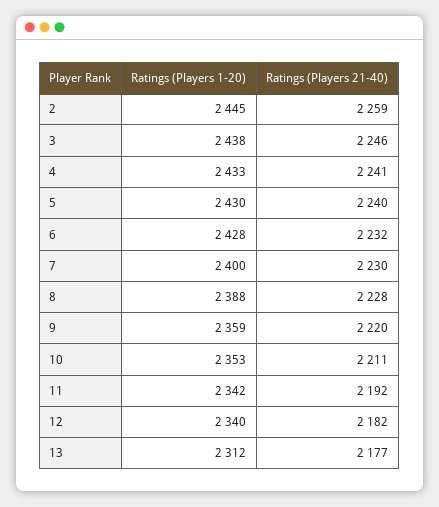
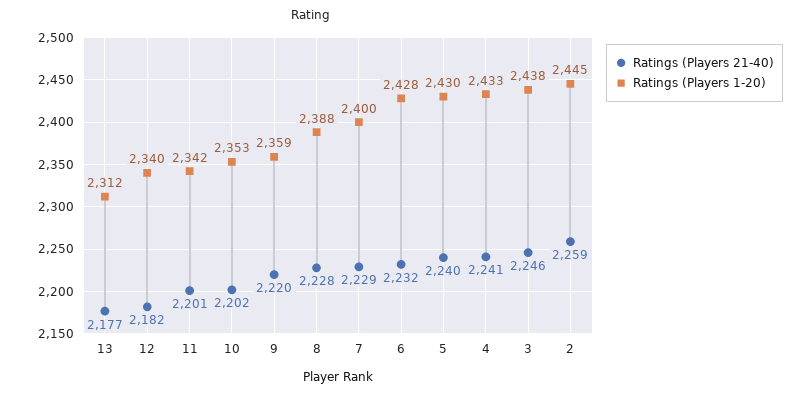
Ratings (Players 21-40), 7: 2230 -> 2229
Ratings (Players 21-40), 10: 2211 -> 2202
Ratings (Players 21-40), 11: 2192 -> 2201

